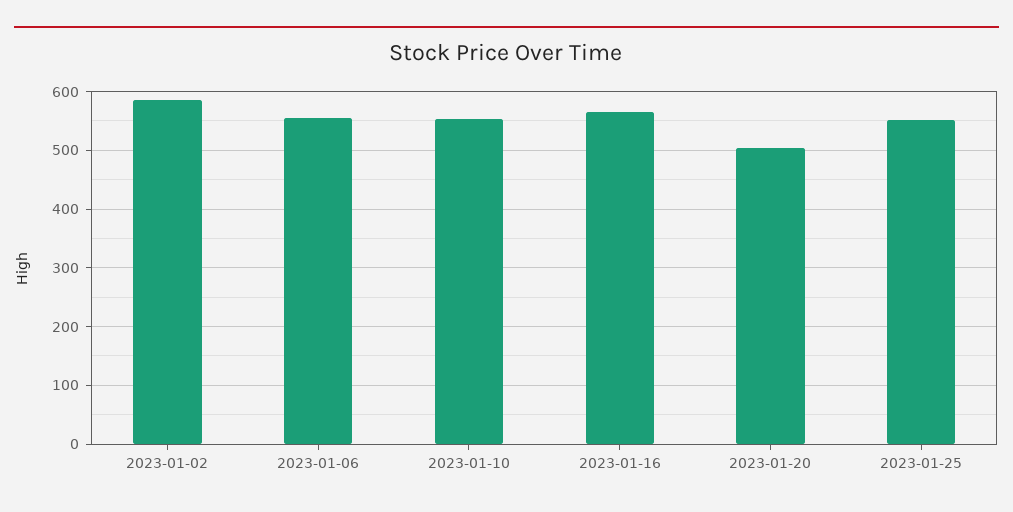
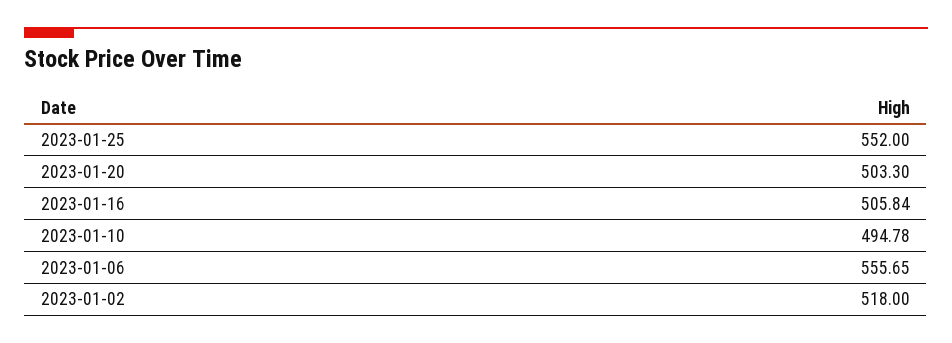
2023-01-02: 580 -> 518
2023-01-10: 560 -> 494.78
2023-01-16: 560 -> 505.84

